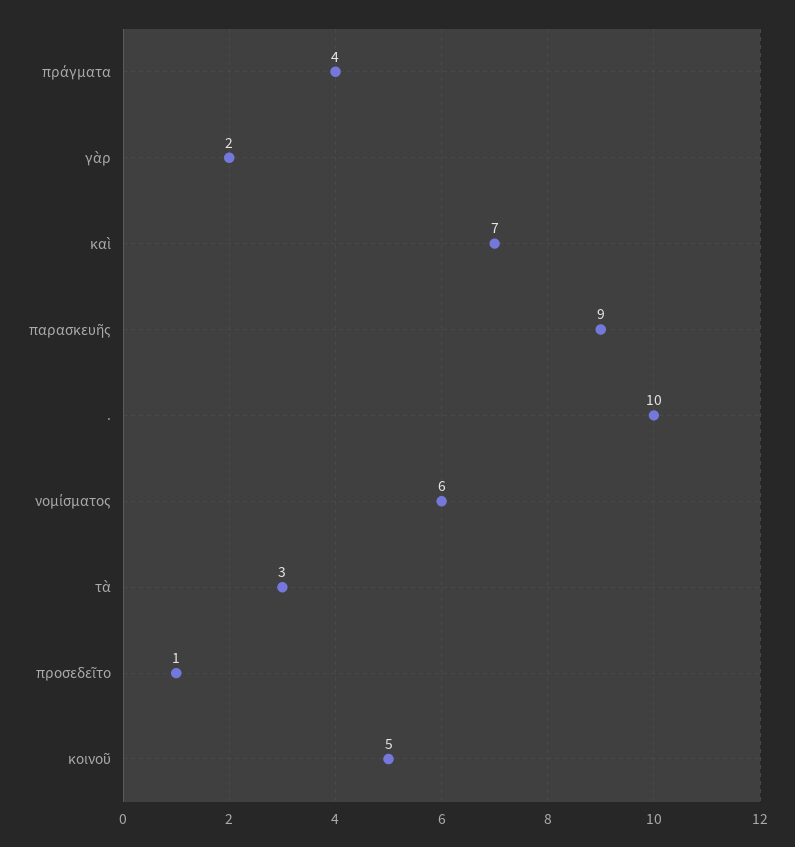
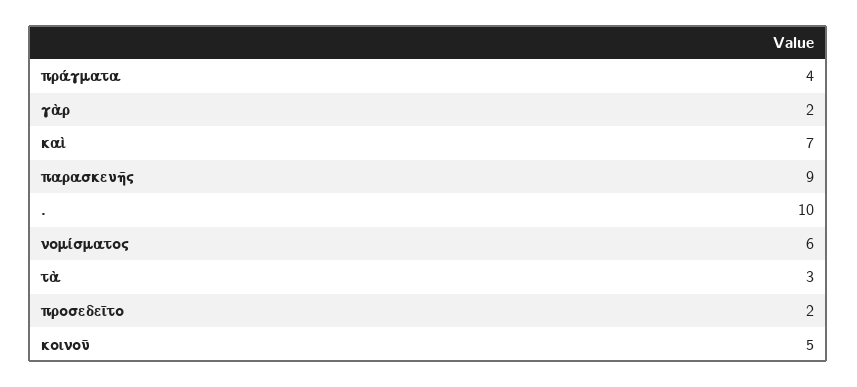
προσεδεῖτο: 1 -> 2

